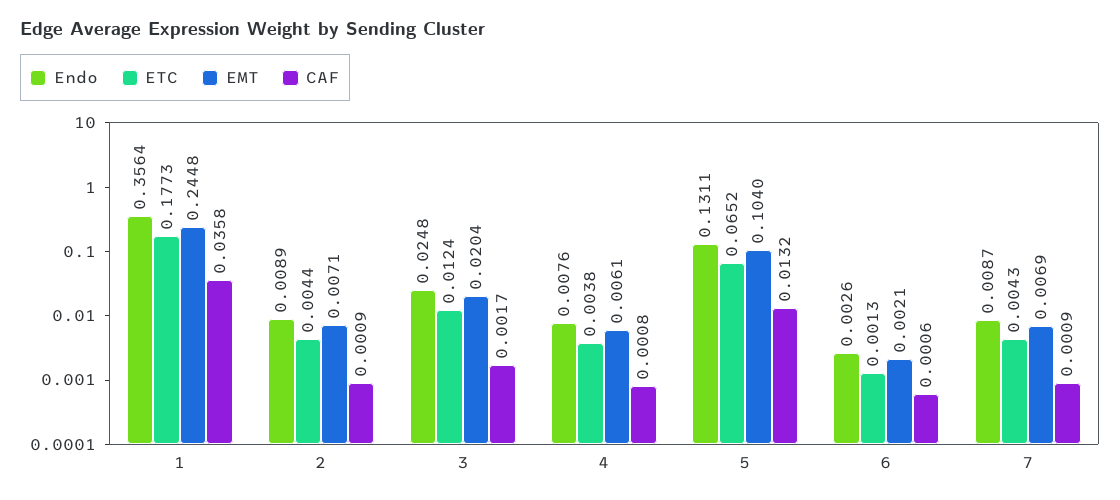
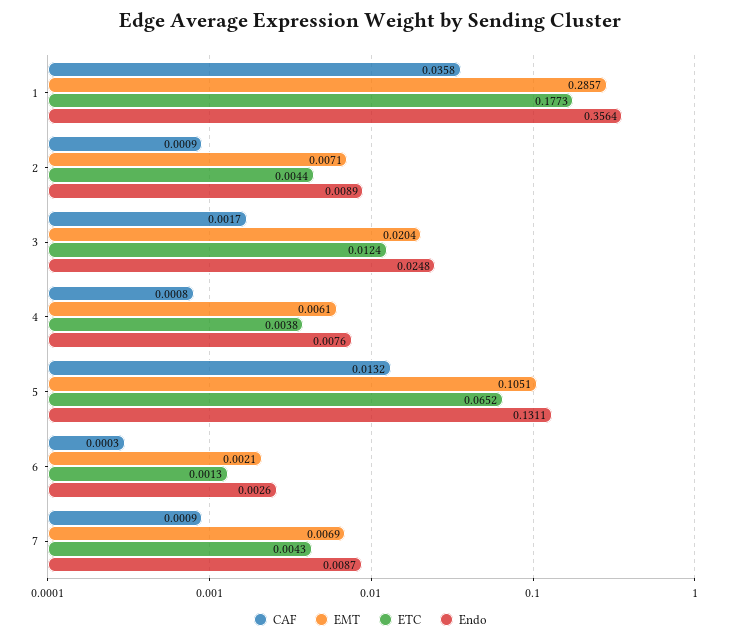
EMT, 1: 0.2448 -> 0.2857
EMT, 5: 0.104 -> 0.1051
CAF, 6: 0.0006 -> 0.0003

